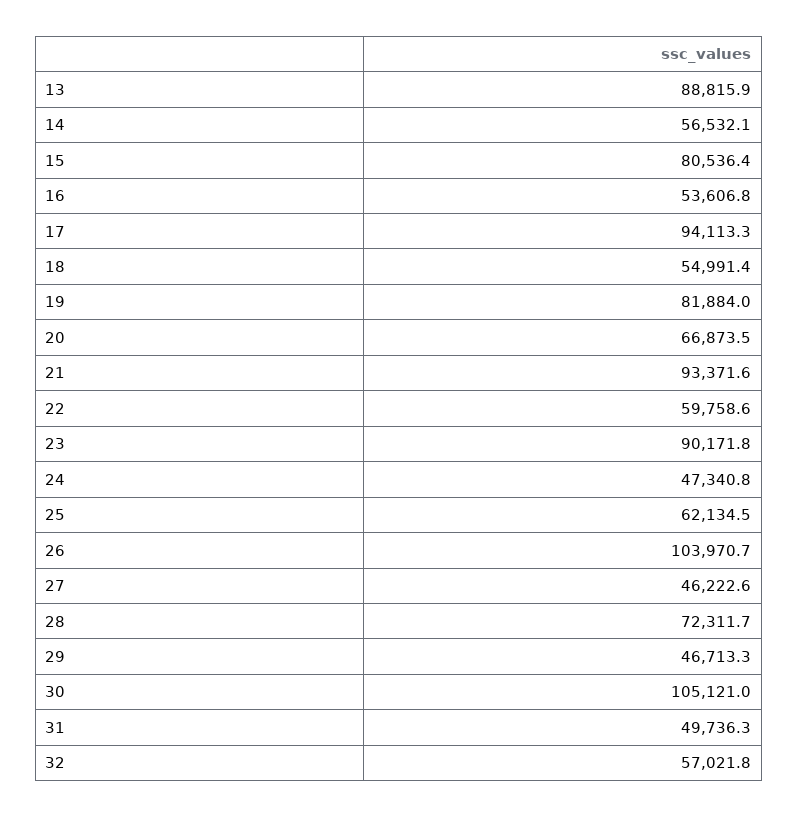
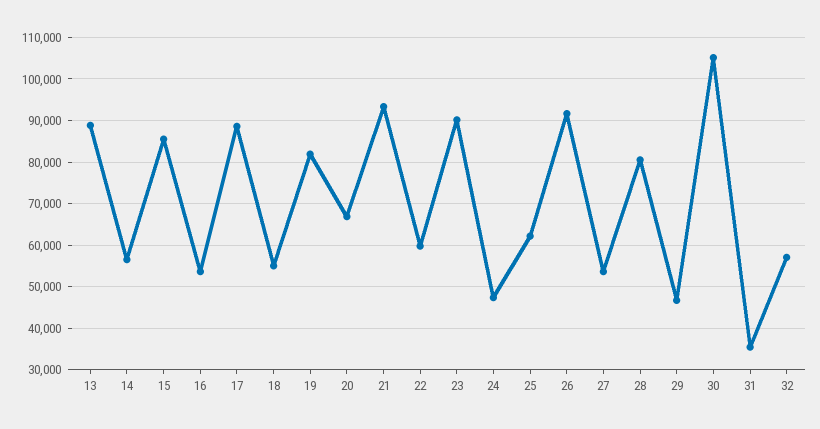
15: 80536.4 -> 86000
17: 94113.3 -> 88000
26: 103970.7 -> 92000
27: 46222.6 -> 54000
28: 72311.7 -> 80000
31: 49736.3 -> 36000

